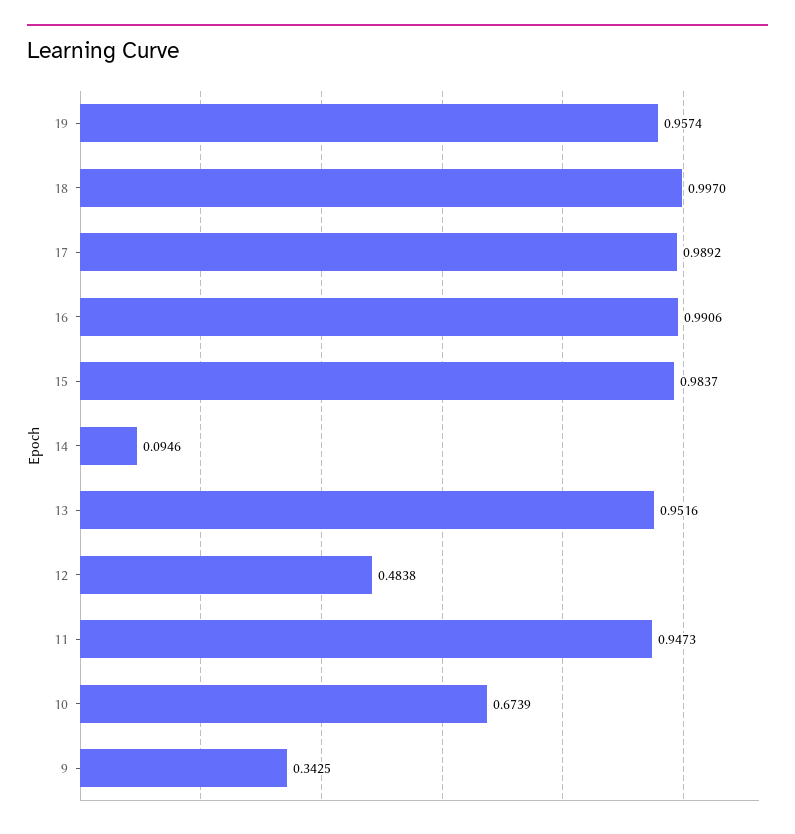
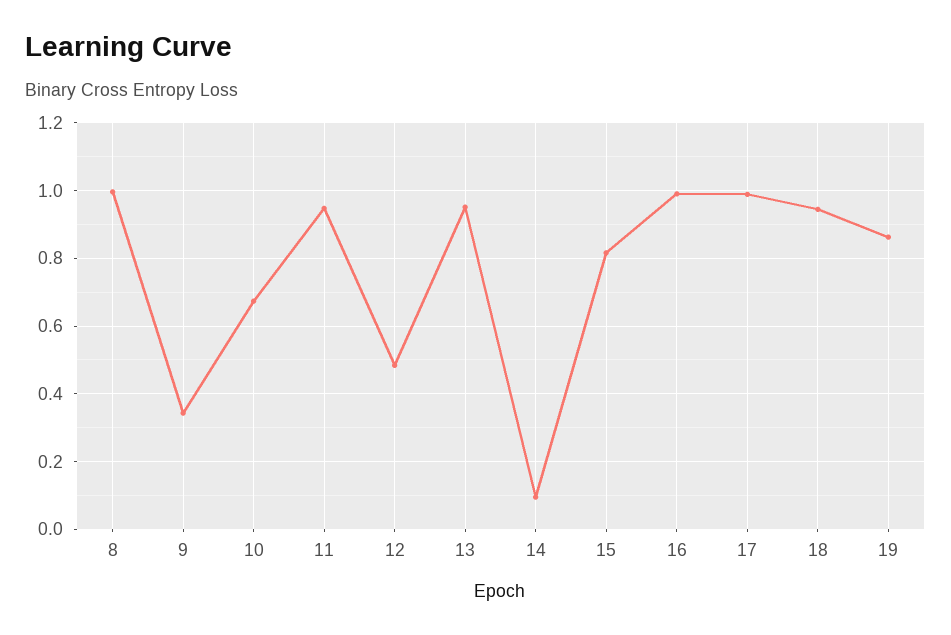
19: 0.9574 -> 0.86
18: 0.997 -> 0.94
15: 0.9837 -> 0.82
8: none -> 1

